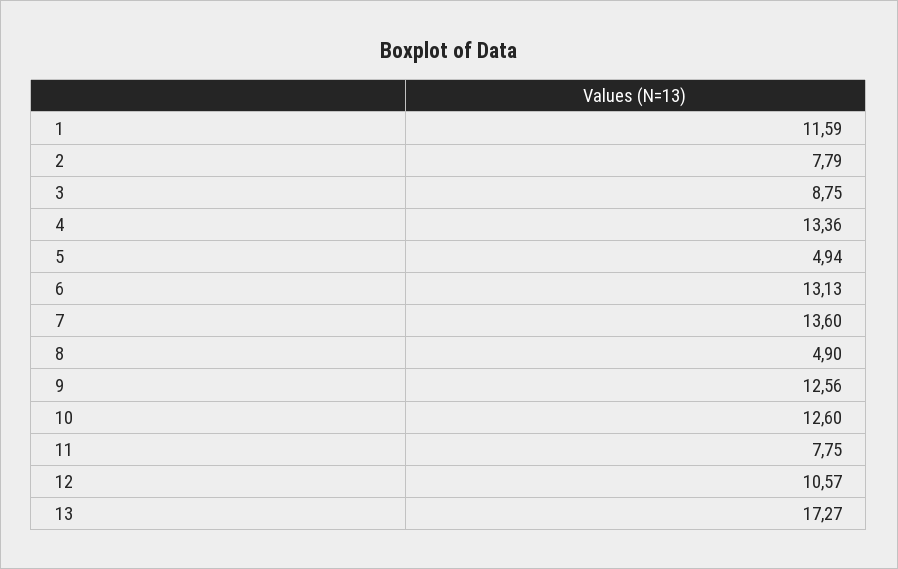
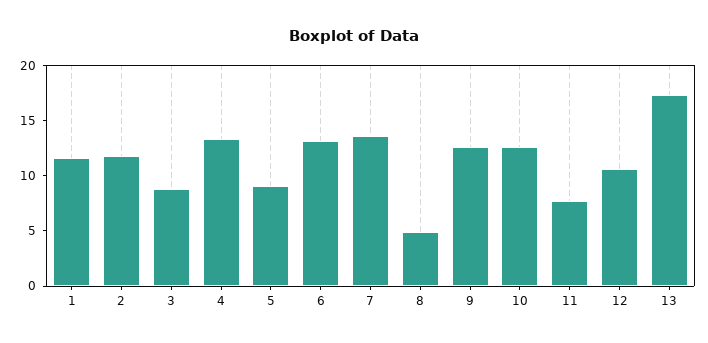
2: 7.79 -> 12
5: 4.94 -> 9

